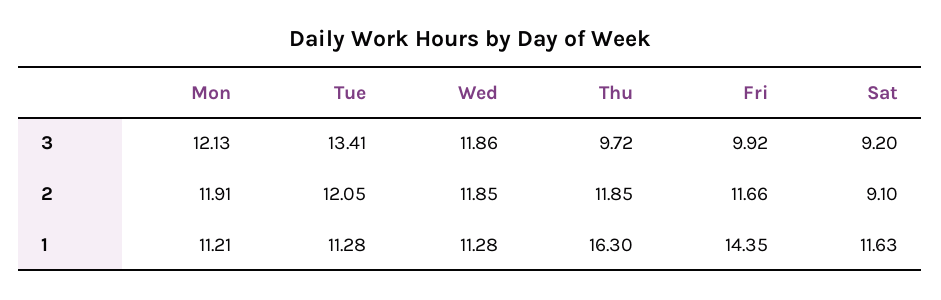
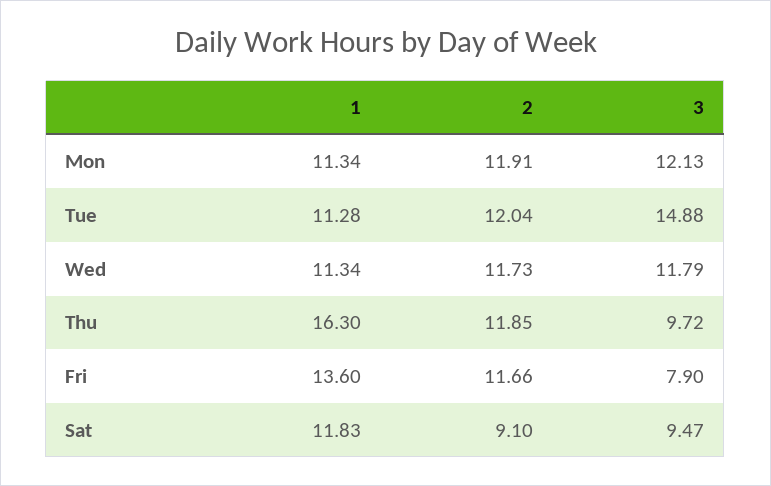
Tue, 3: 13.41 -> 14.88
Wed, 3: 11.86 -> 11.79
Fri, 3: 9.92 -> 7.9
Sat, 3: 9.2 -> 9.47
Tue, 2: 12.05 -> 12.04
Wed, 2: 11.85 -> 11.73
Mon, 1: 11.21 -> 11.34
Wed, 1: 11.28 -> 11.34
Fri, 1: 14.35 -> 13.6
Sat, 1: 11.63 -> 11.83

